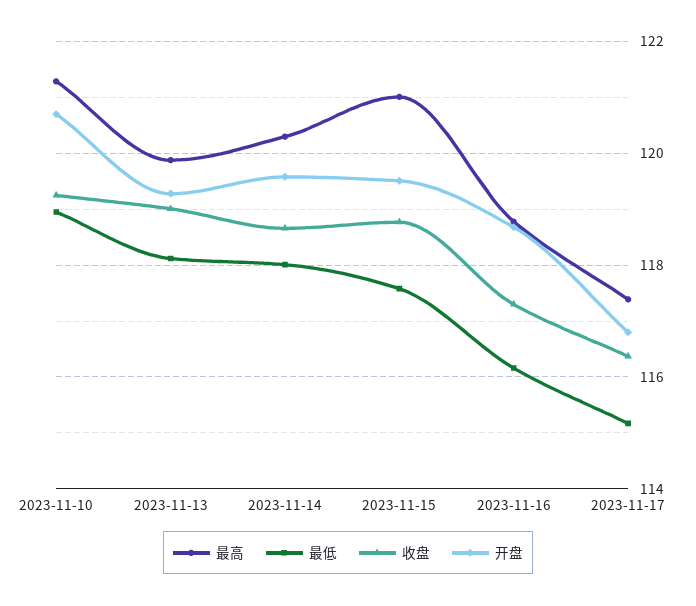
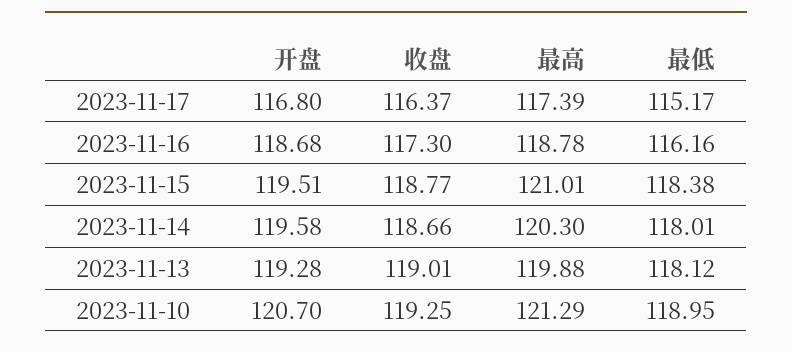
最低, 2023-11-15: 117.6 -> 118.38

